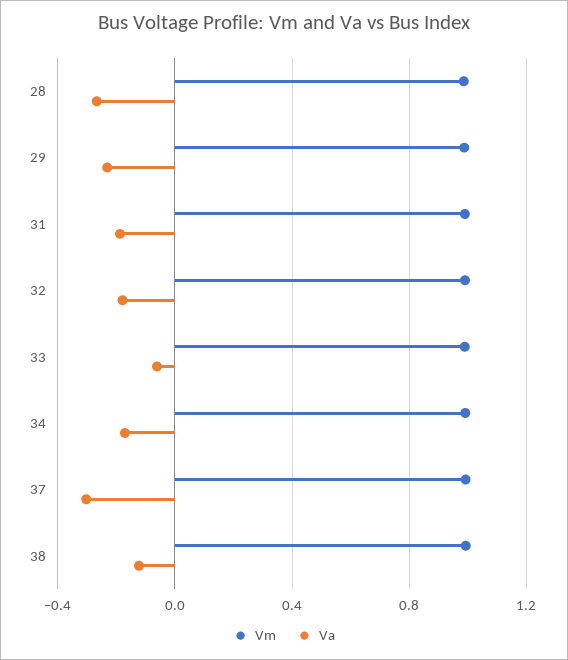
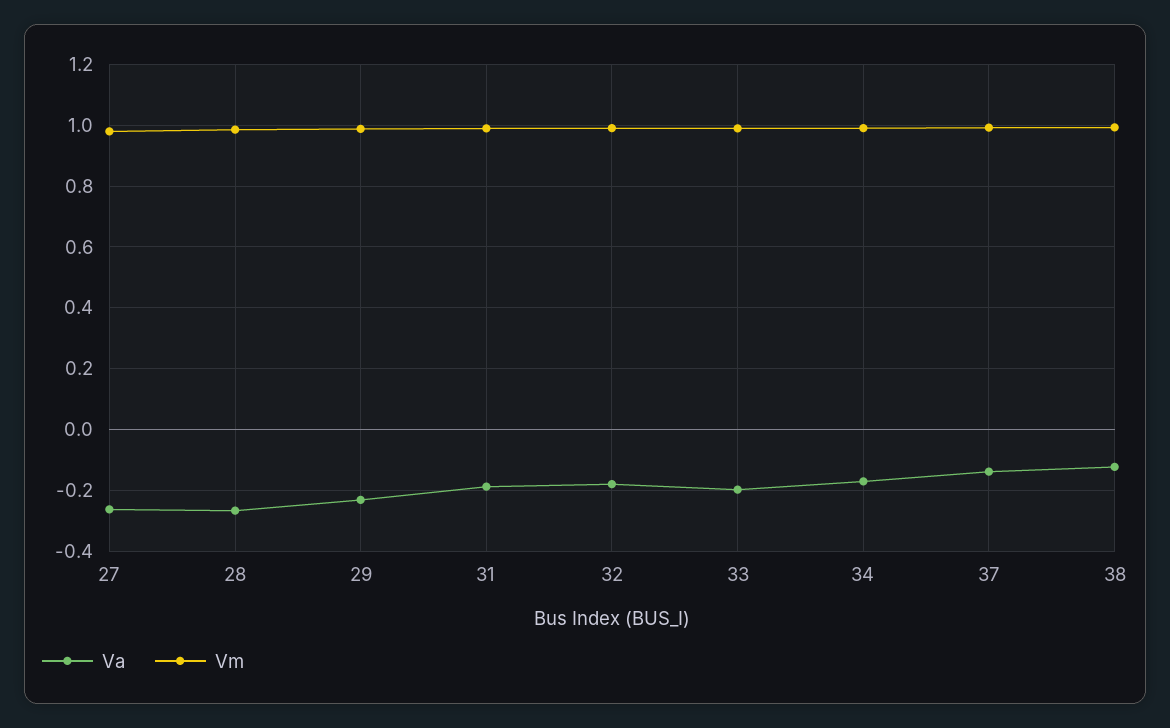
Va, 33: -0.05 -> -0.2
Va, 37: -0.3 -> -0.14
Va, 27: none -> -0.26
Vm, 27: none -> 0.98

